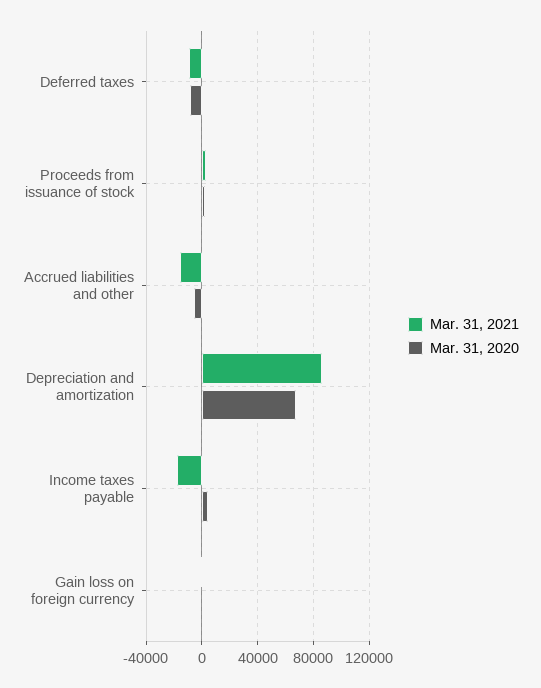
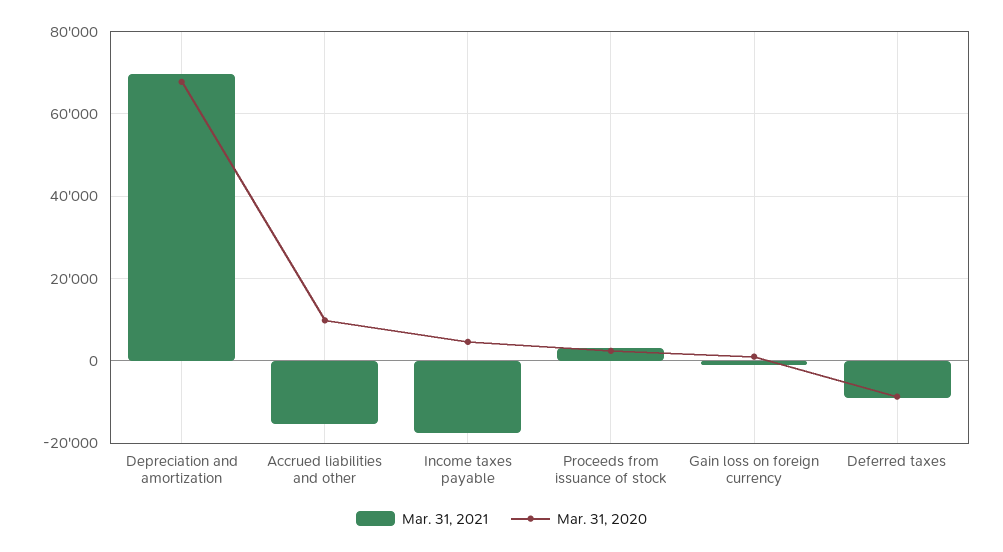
Mar. 31, 2020, Accrued liabilities and other: -5000 -> 10000
Mar. 31, 2021, Depreciation and amortization: 85000 -> 70000

